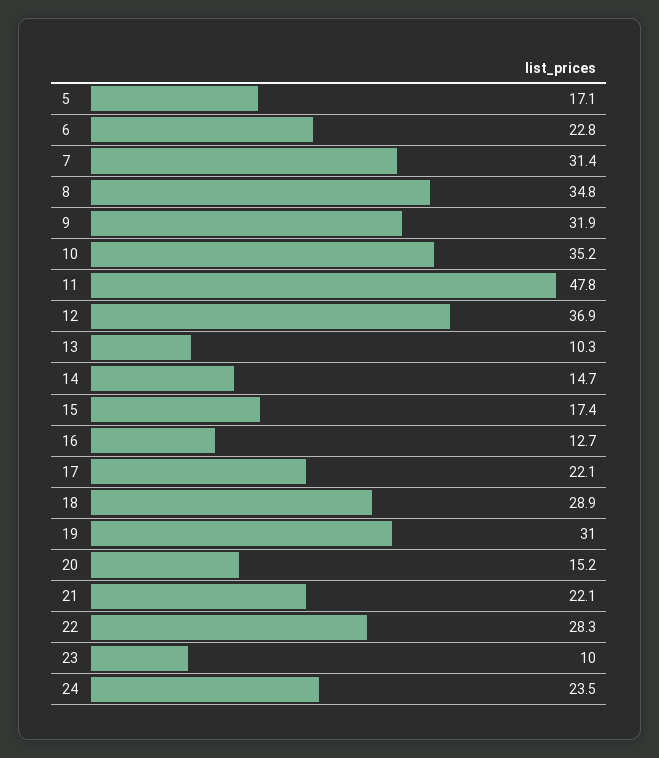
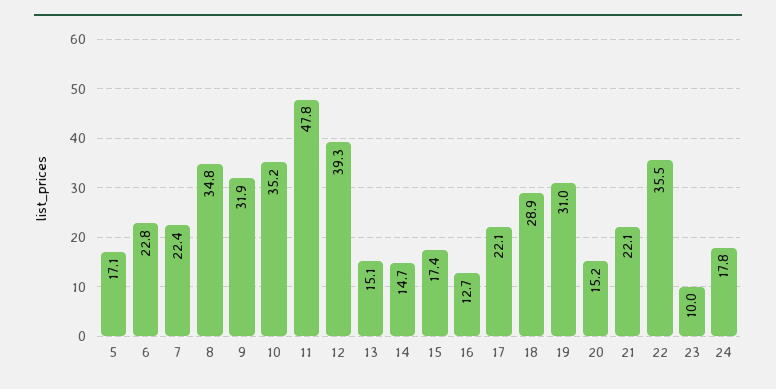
7: 31.4 -> 22.4
12: 36.9 -> 39.3
13: 10.3 -> 15.1
22: 28.3 -> 35.5
24: 23.5 -> 17.8

